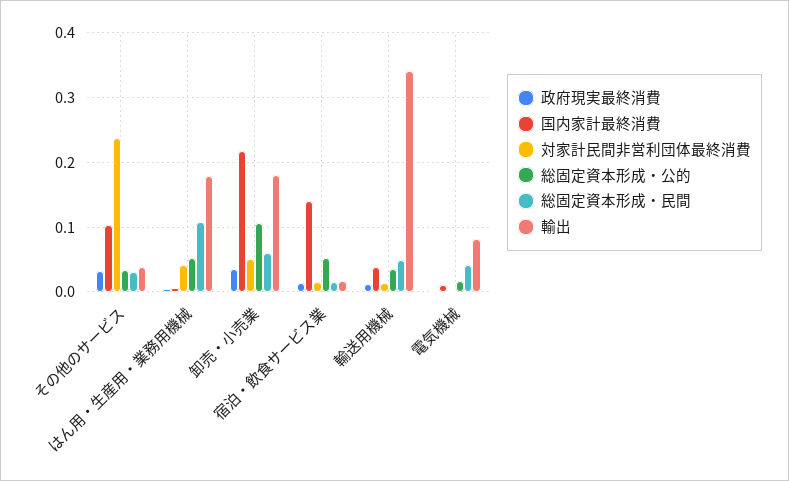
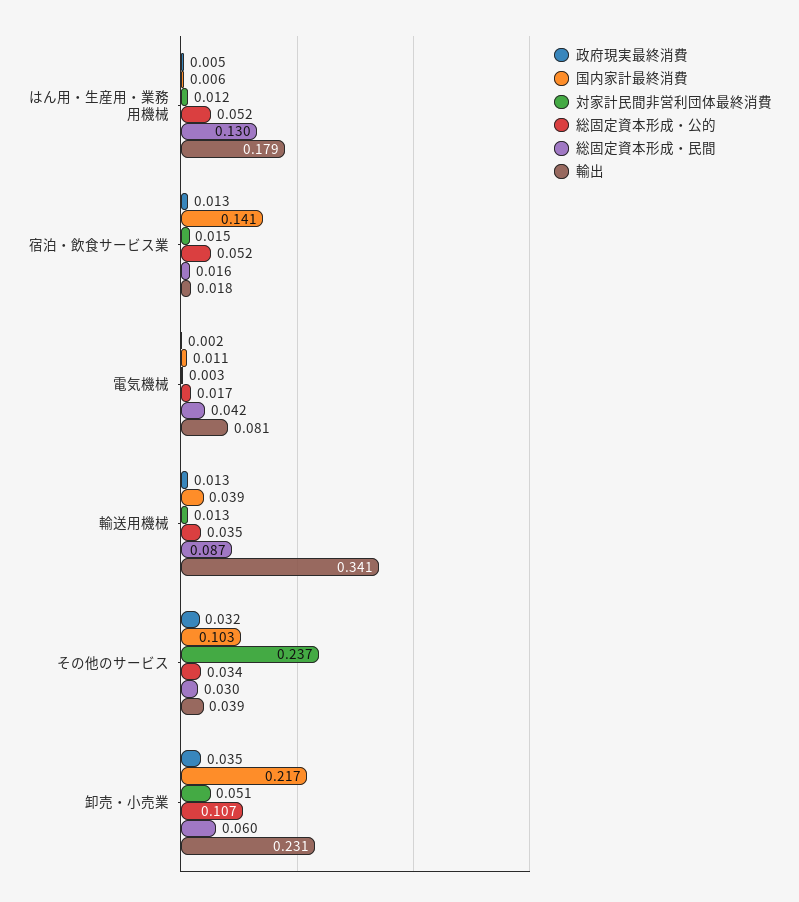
対家計民間非営利団体最終消費, はん用・生産用・業務用機械: 0.04 -> 0.012
総固定資本形成・民間, はん用・生産用・業務用機械: 0.11 -> 0.13
輸出, 卸売・小売業: 0.18 -> 0.231
総固定資本形成・民間, 輸送用機械: 0.05 -> 0.087

